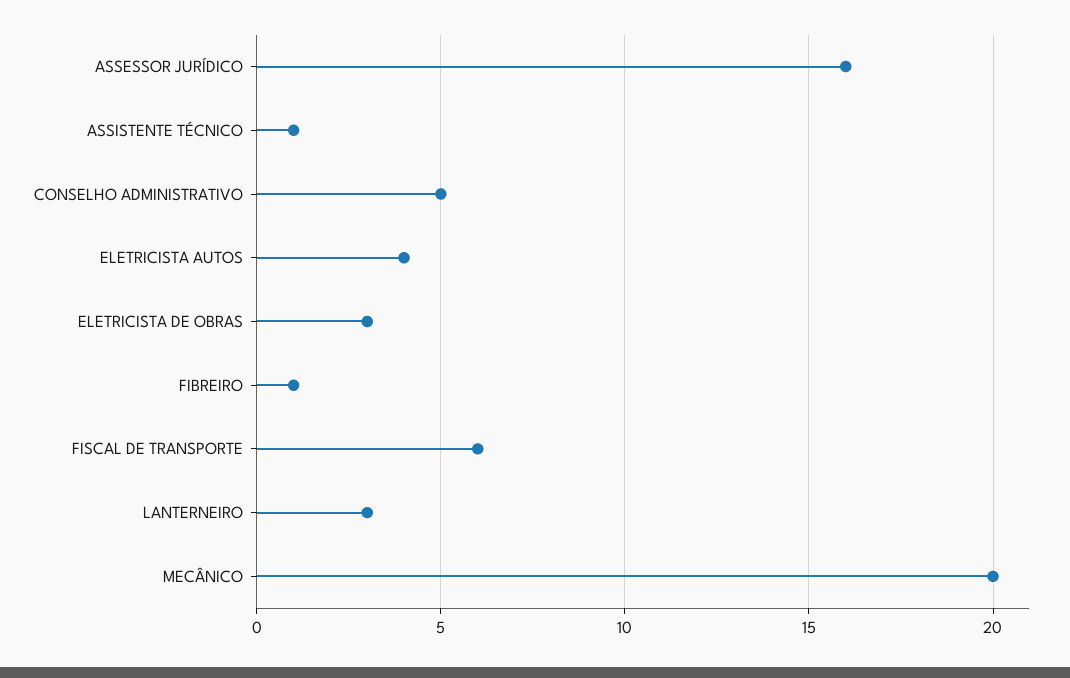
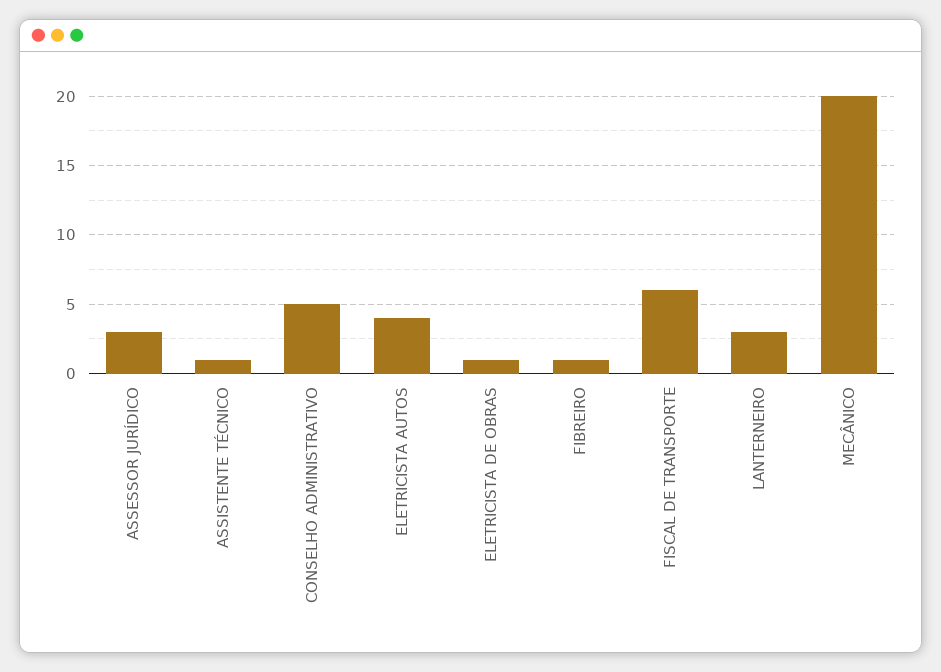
ASSESSOR JURÍDICO: 16 -> 3
ELETRICISTA DE OBRAS: 3 -> 1

